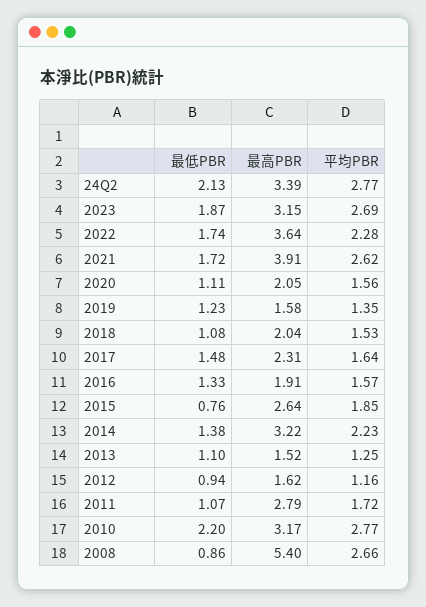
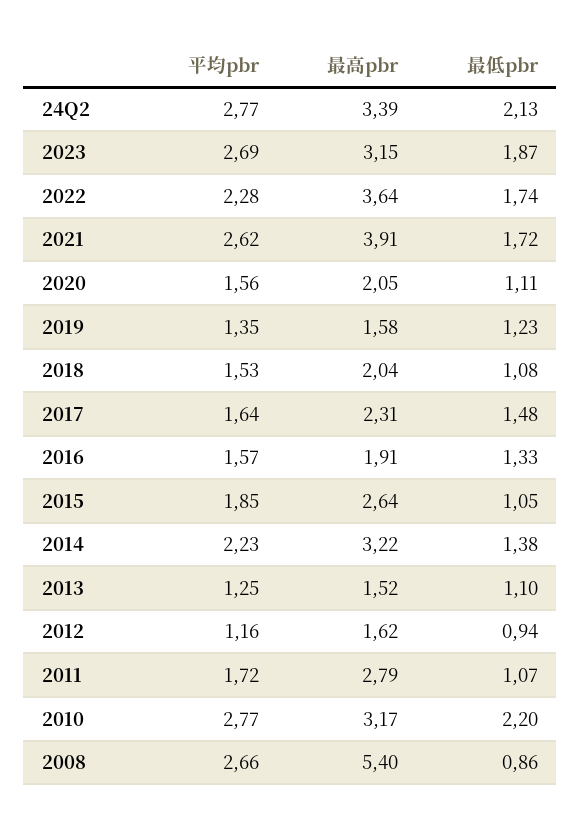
最低PBR, 2015: 0.76 -> 1.05

